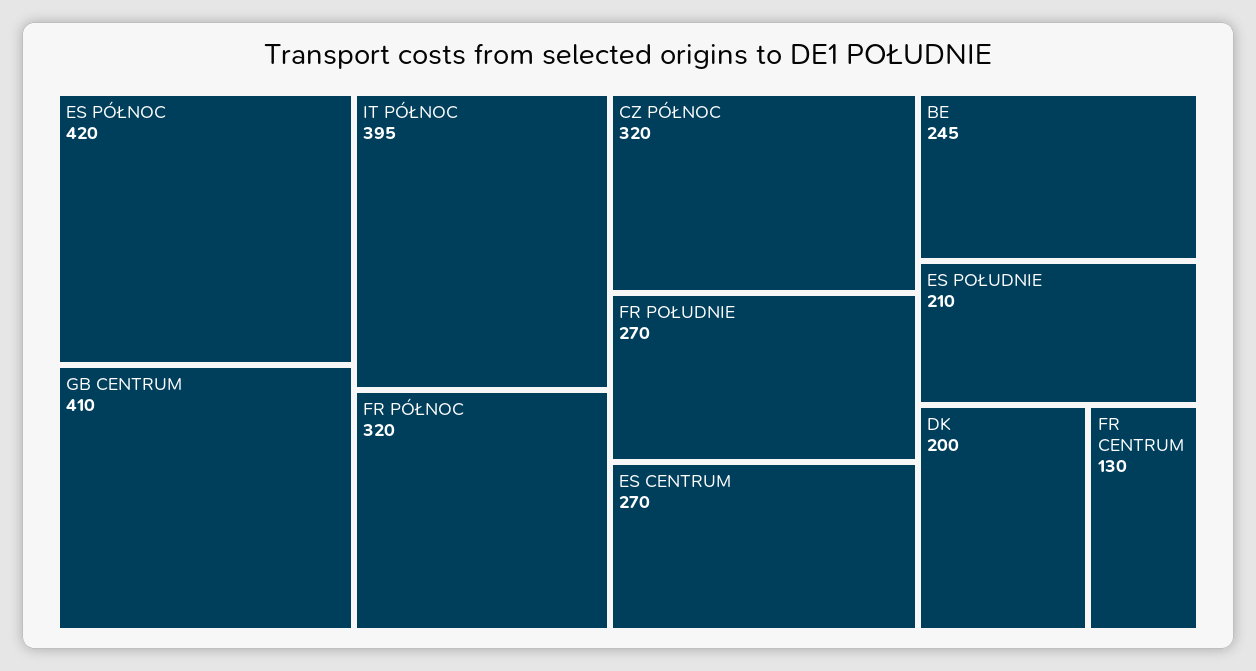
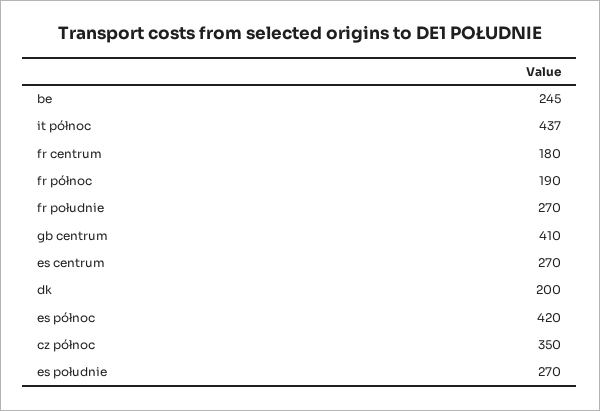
IT PÓŁNOC: 395 -> 437
FR PÓŁNOC: 320 -> 190
CZ PÓŁNOC: 320 -> 350
ES POŁUDNIE: 210 -> 270
FR CENTRUM: 130 -> 180

